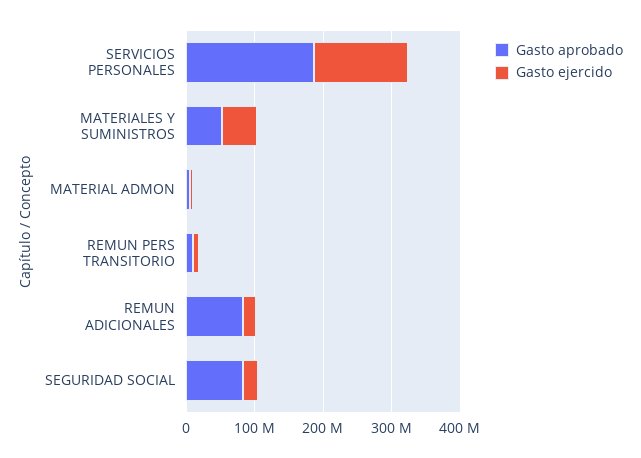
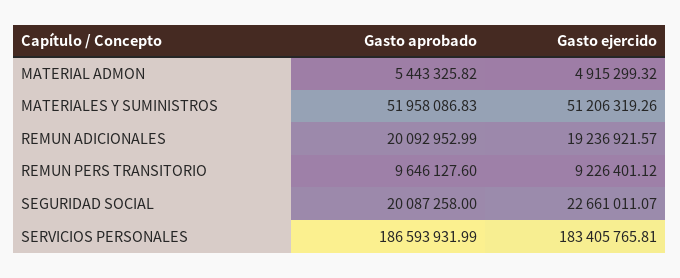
Gasto ejercido, SERVICIOS PERSONALES: 140000000 -> 183405765.81
Gasto aprobado, REMUN ADICIONALES: 80000000 -> 20092952.99
Gasto aprobado, SEGURIDAD SOCIAL: 80000000 -> 20087258

